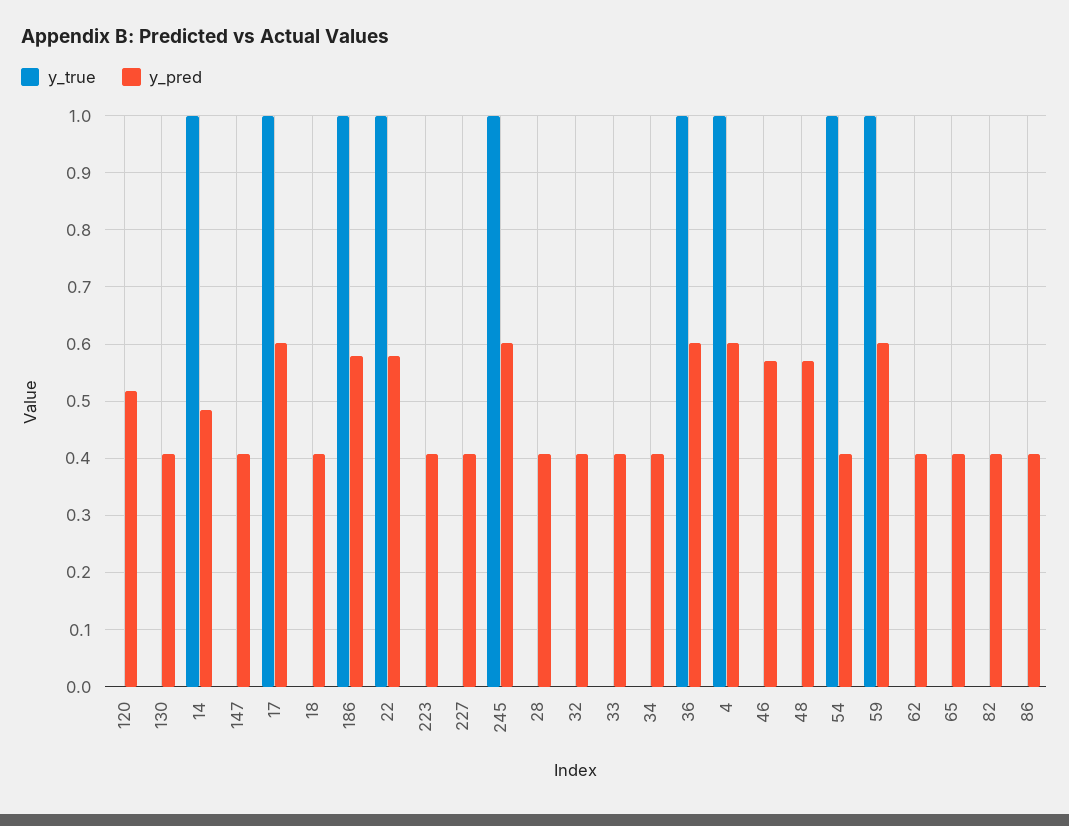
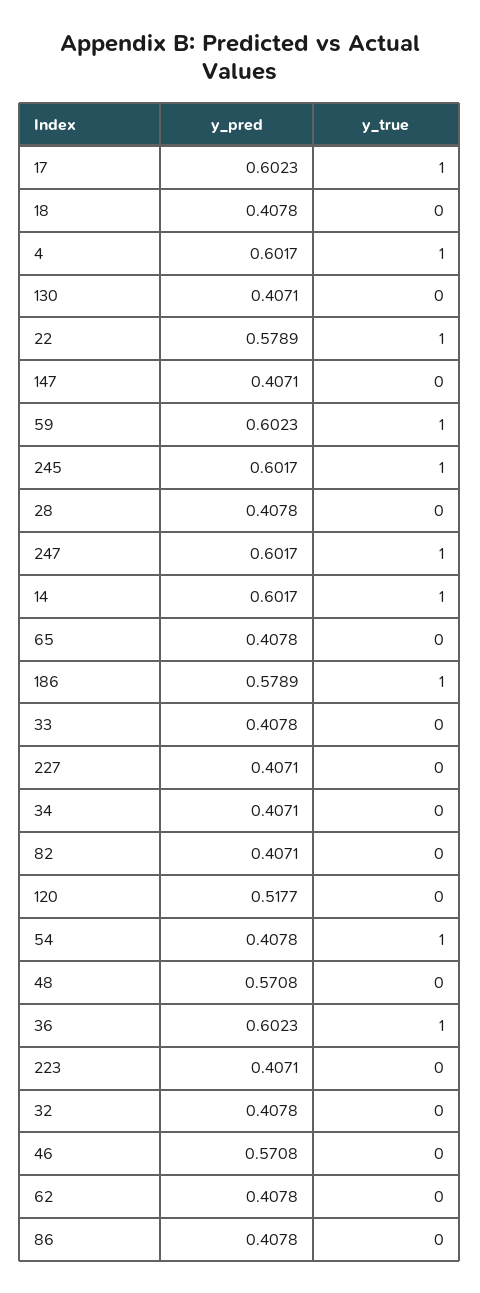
y_pred, 14: 0.48 -> 0.6017
y_pred, 247: none -> 0.6017
y_true, 247: none -> 1

